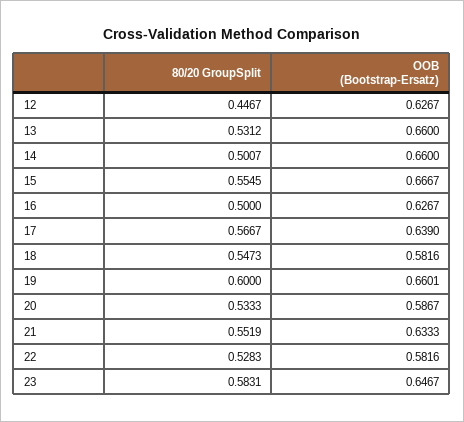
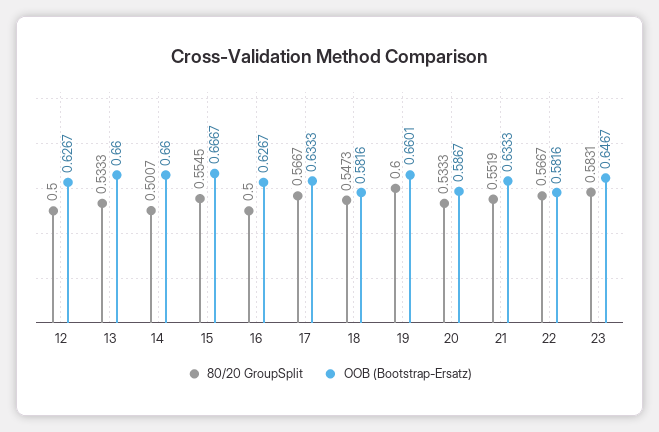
80/20 GroupSplit, 12: 0.4467 -> 0.5
80/20 GroupSplit, 13: 0.5312 -> 0.5333
OOB (Bootstrap-Ersatz), 17: 0.639 -> 0.6333
80/20 GroupSplit, 22: 0.5283 -> 0.5667

